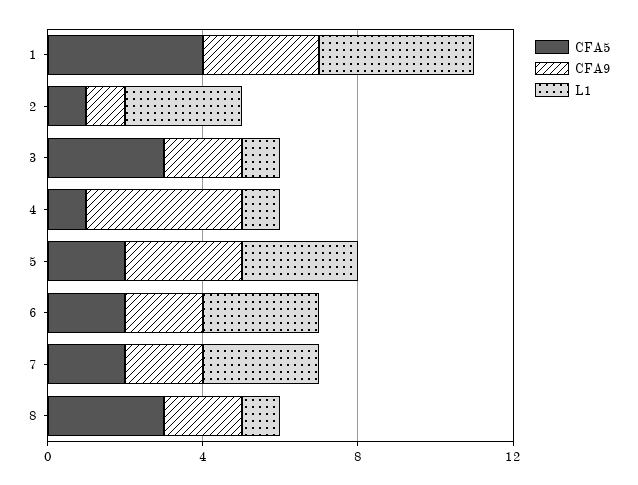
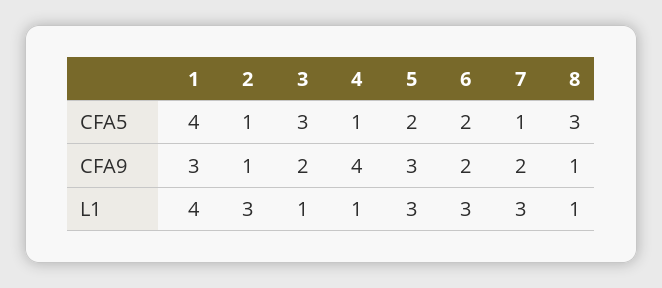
CFA5, 7: 2 -> 1
CFA9, 8: 2 -> 1

